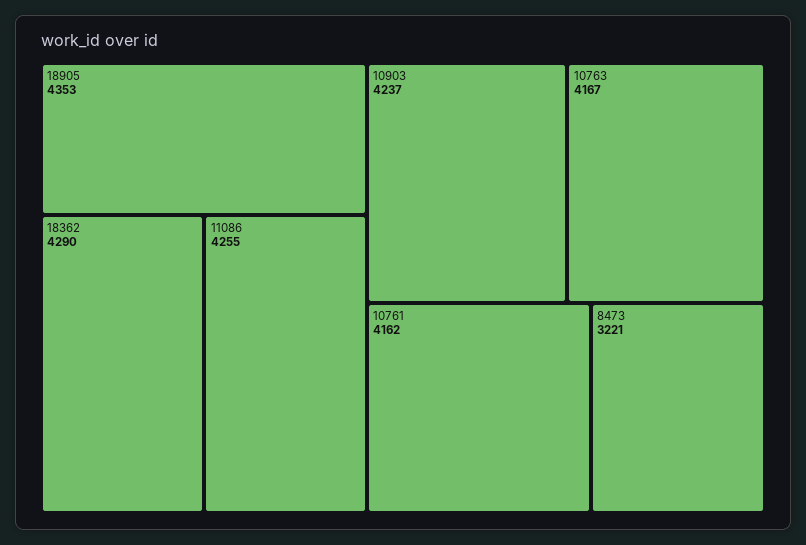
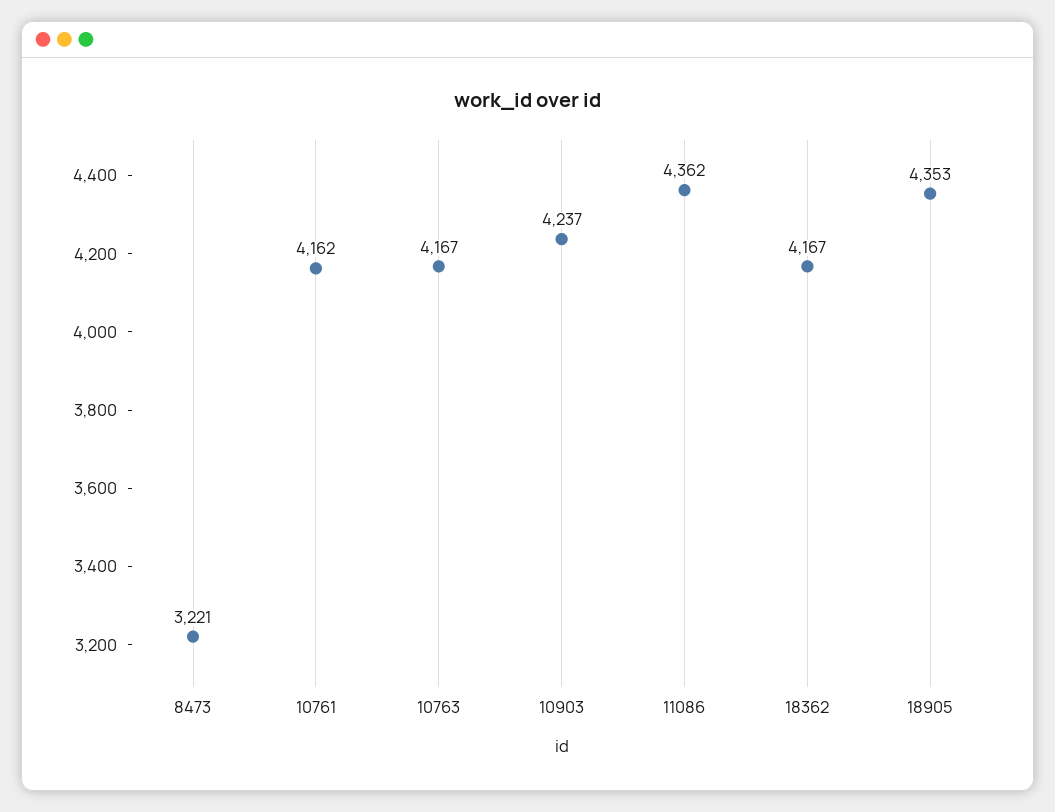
18362: 4290 -> 4167
11086: 4255 -> 4362

